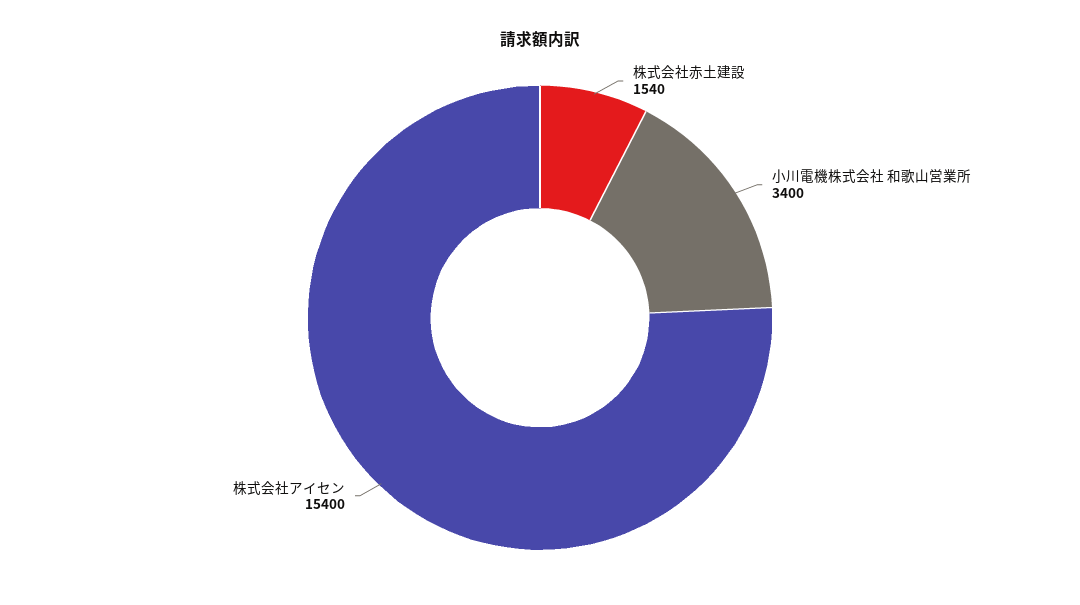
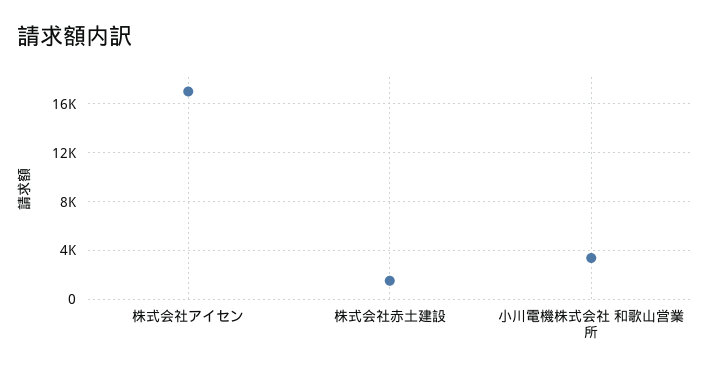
株式会社アイセン: 15400 -> 17000

